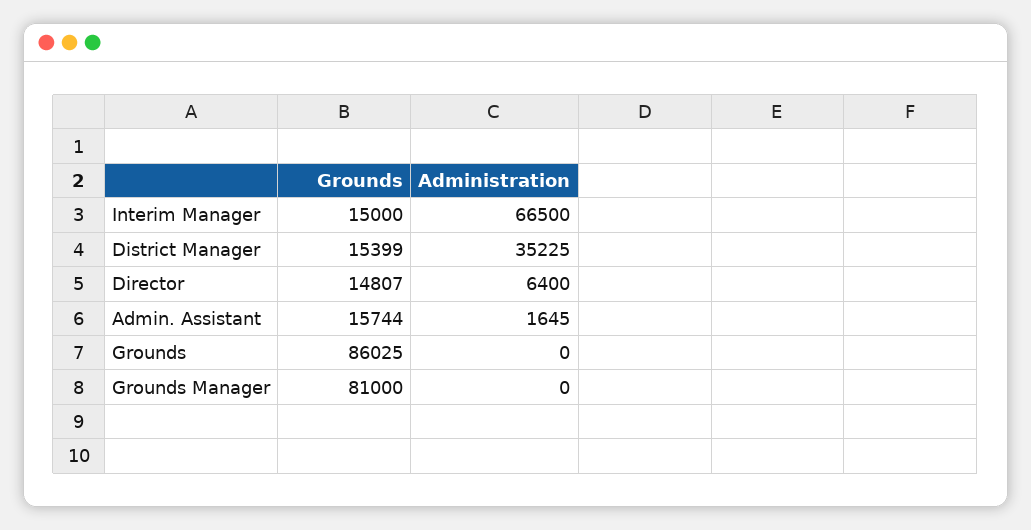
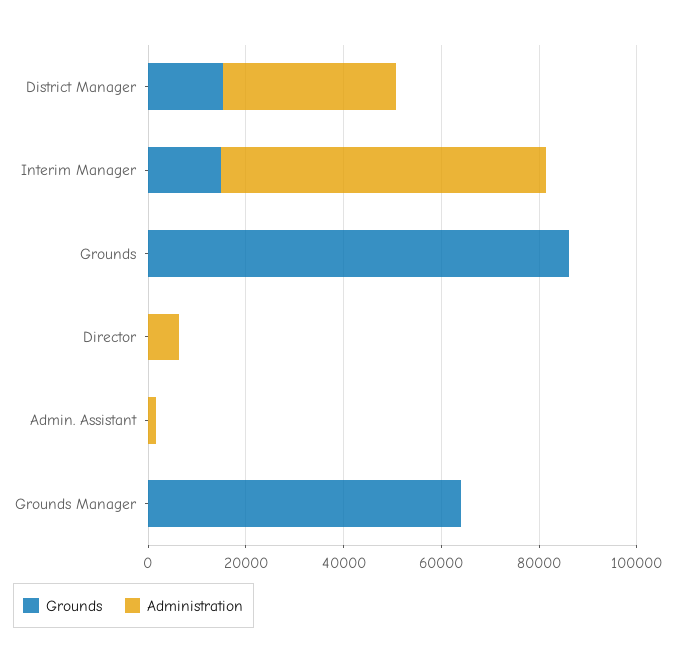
Grounds, Director: 14807 -> 0
Grounds, Admin. Assistant: 15744 -> 0
Grounds, Grounds Manager: 81000 -> 65000

